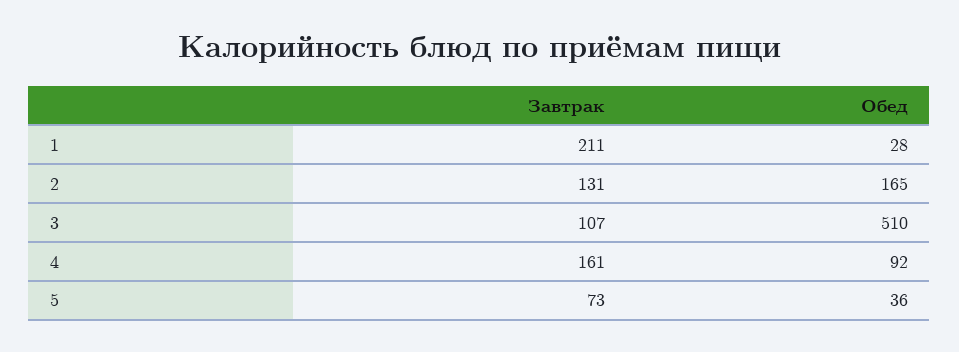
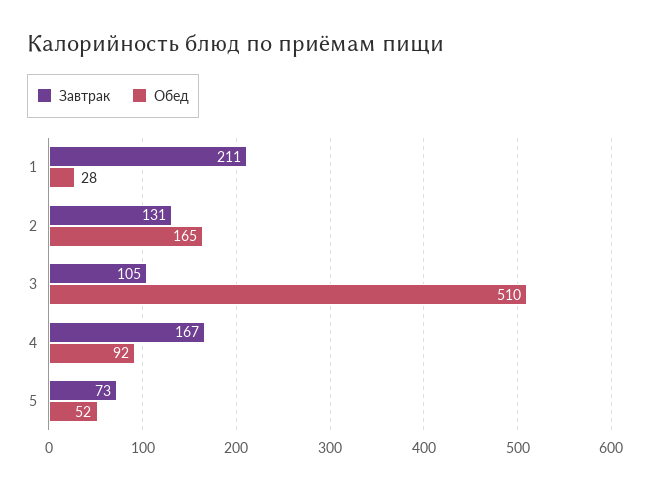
Завтрак, 3: 107 -> 105
Завтрак, 4: 161 -> 167
Обед, 5: 36 -> 52

